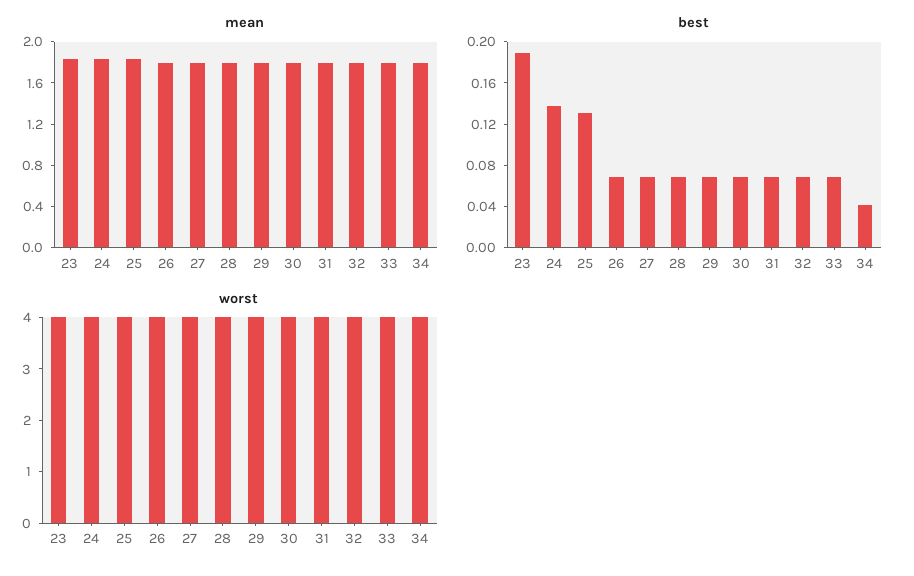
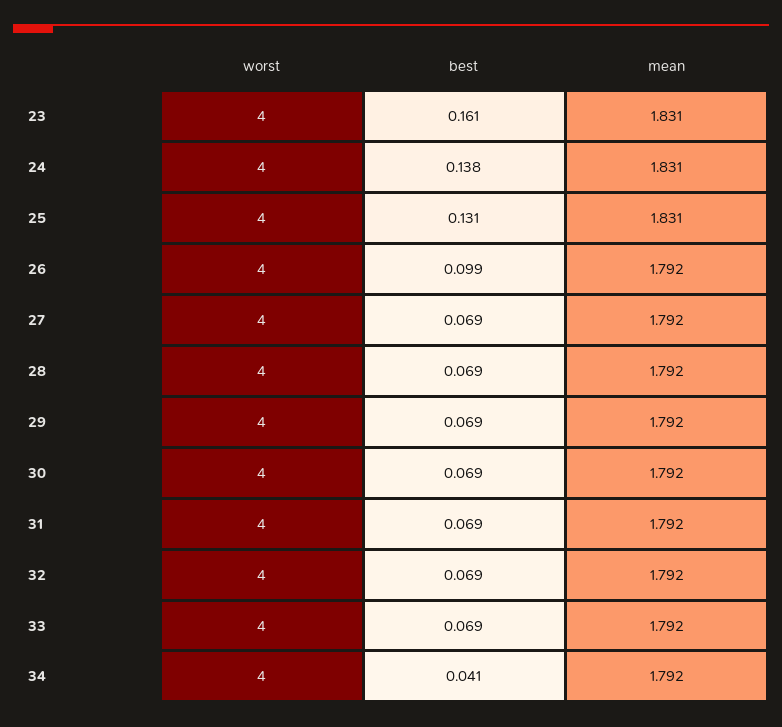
best, 23: 0.19 -> 0.161
best, 26: 0.07 -> 0.099

